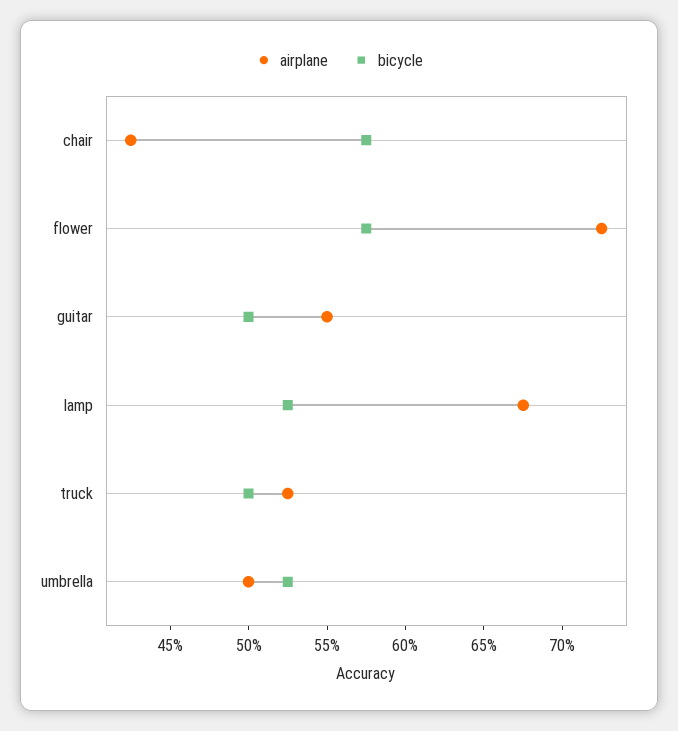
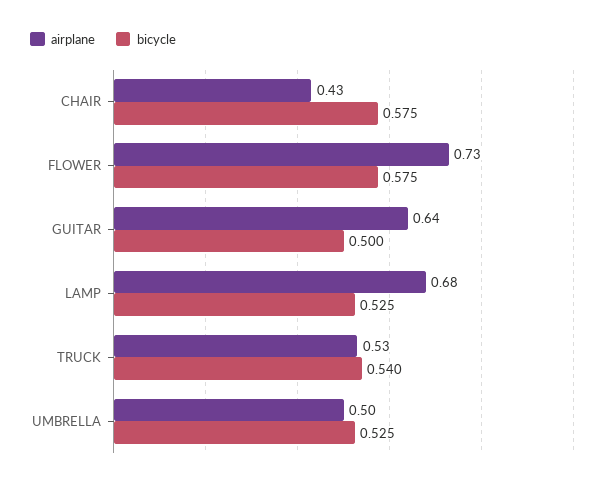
airplane, guitar: 0.55 -> 0.64
bicycle, truck: 0.5 -> 0.54

